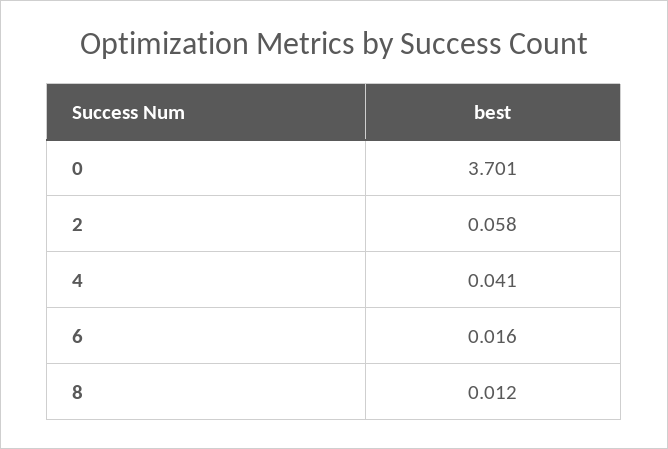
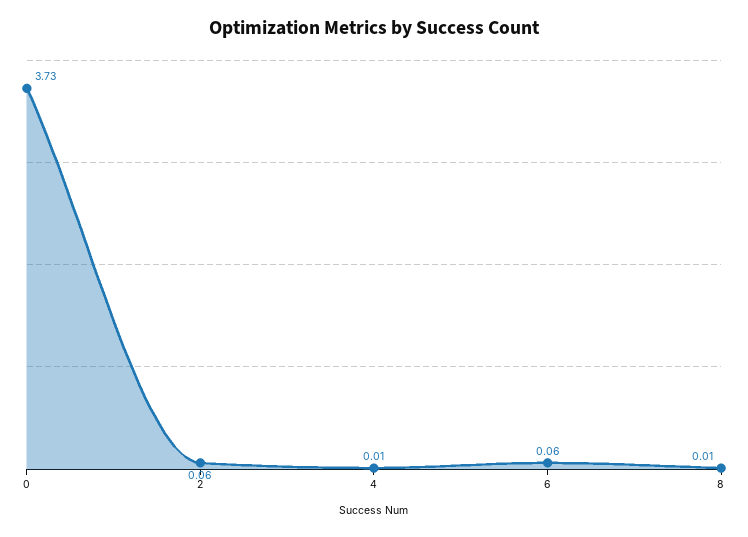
0: 3.701 -> 3.73
4: 0.041 -> 0.01
6: 0.016 -> 0.06

